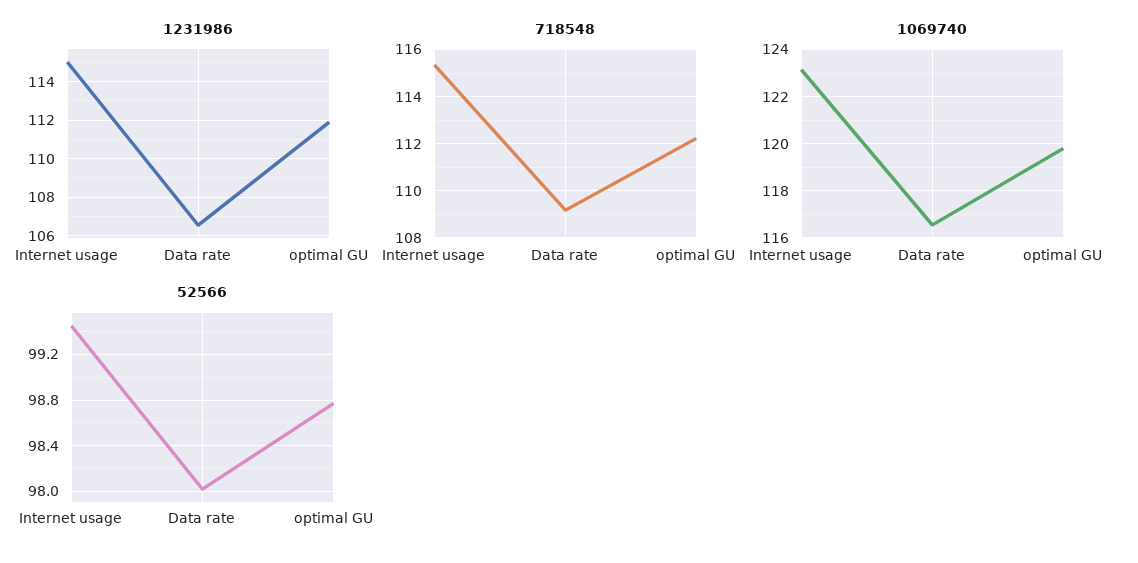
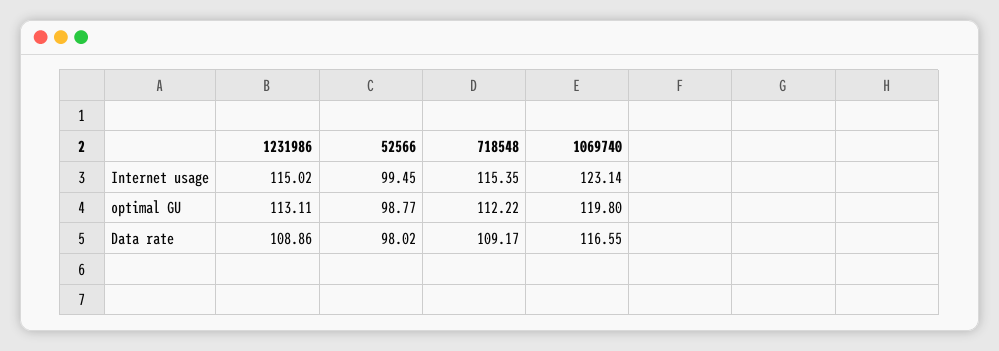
1231986, Data rate: 106.5 -> 108.86
1231986, optimal GU: 112 -> 113.11

